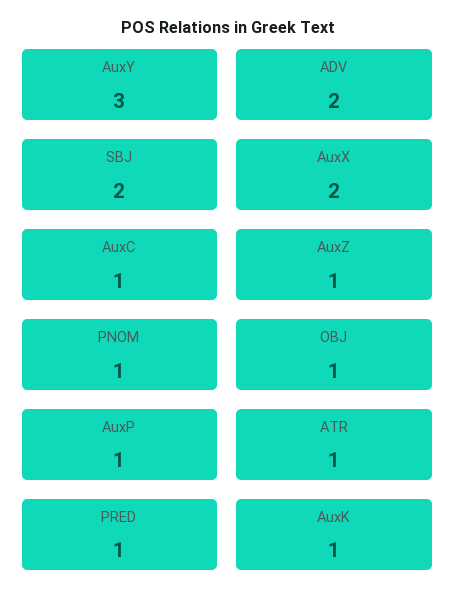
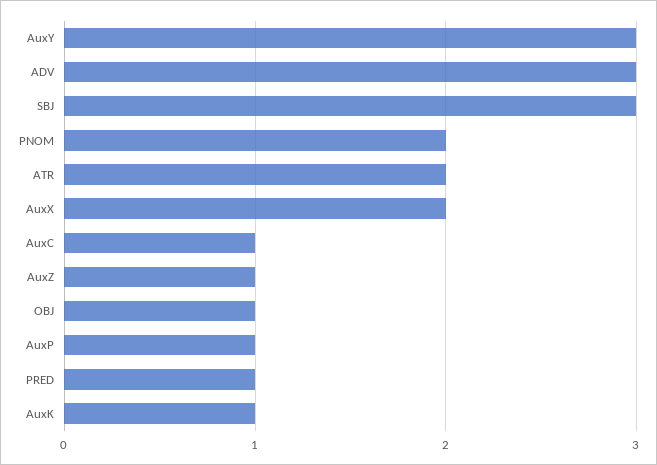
ADV: 2 -> 3
SBJ: 2 -> 3
PNOM: 1 -> 2
ATR: 1 -> 2

